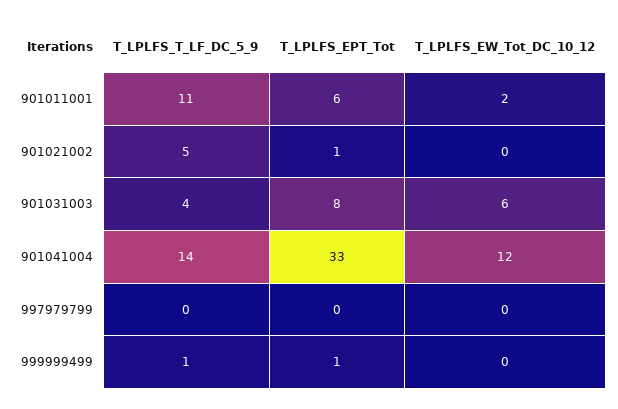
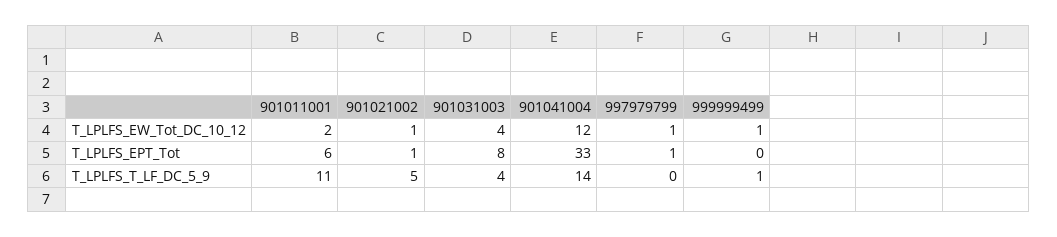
T_LPLFS_EW_Tot_DC_10_12, 901021002: 0 -> 1
T_LPLFS_EW_Tot_DC_10_12, 901031003: 6 -> 4
T_LPLFS_EPT_Tot, 997979799: 0 -> 1
T_LPLFS_EW_Tot_DC_10_12, 997979799: 0 -> 1
T_LPLFS_EPT_Tot, 999999499: 1 -> 0
T_LPLFS_EW_Tot_DC_10_12, 999999499: 0 -> 1

